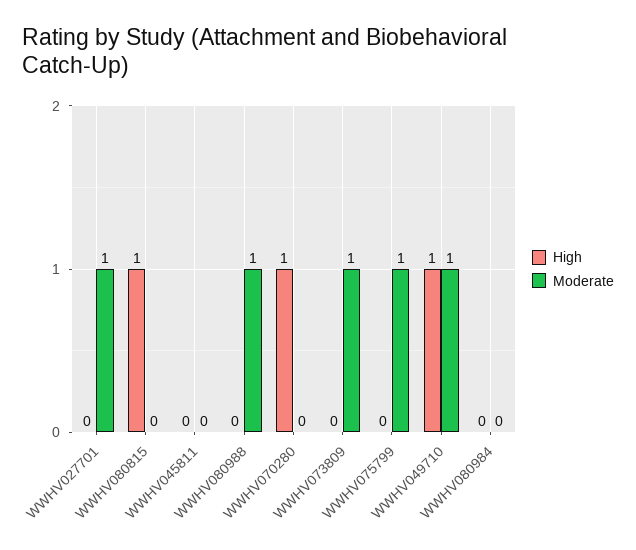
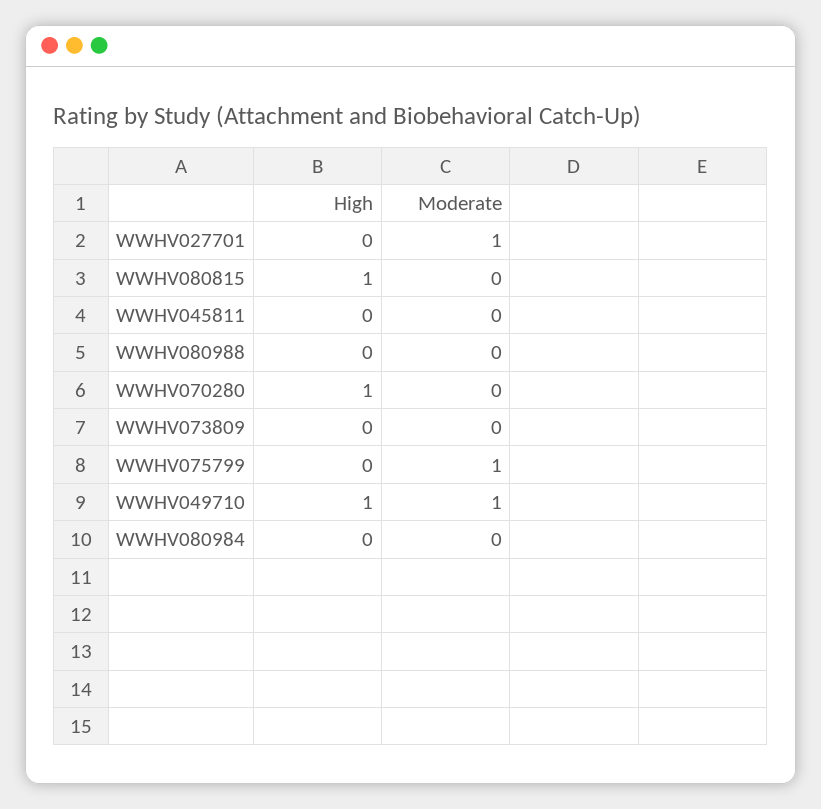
Moderate, WWHV080988: 1 -> 0
Moderate, WWHV073809: 1 -> 0

